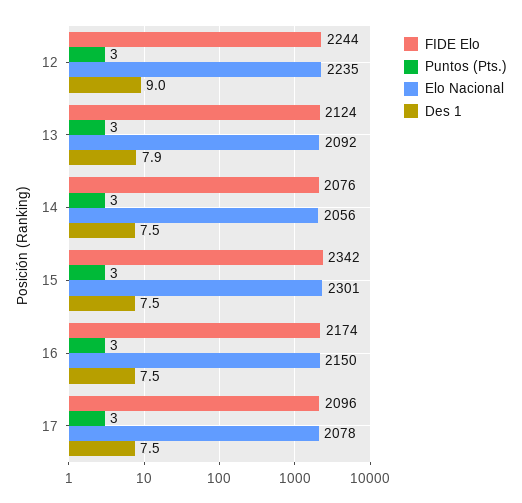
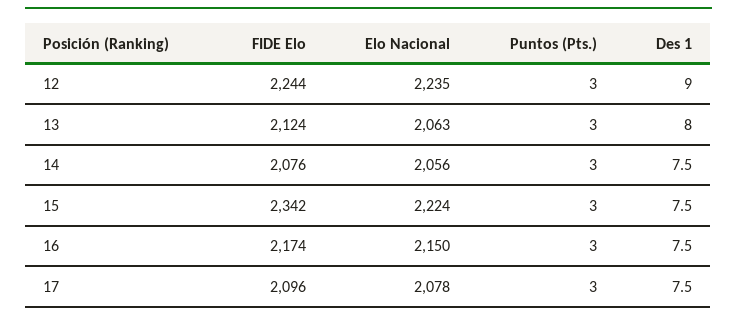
Elo Nacional, 13: 2092 -> 2063
Des 1, 13: 7.9 -> 8
Elo Nacional, 15: 2301 -> 2224

